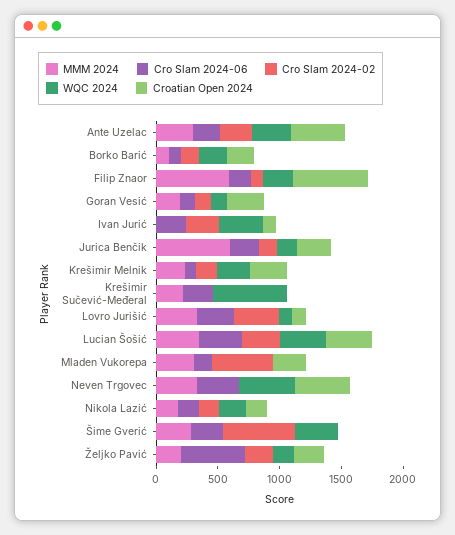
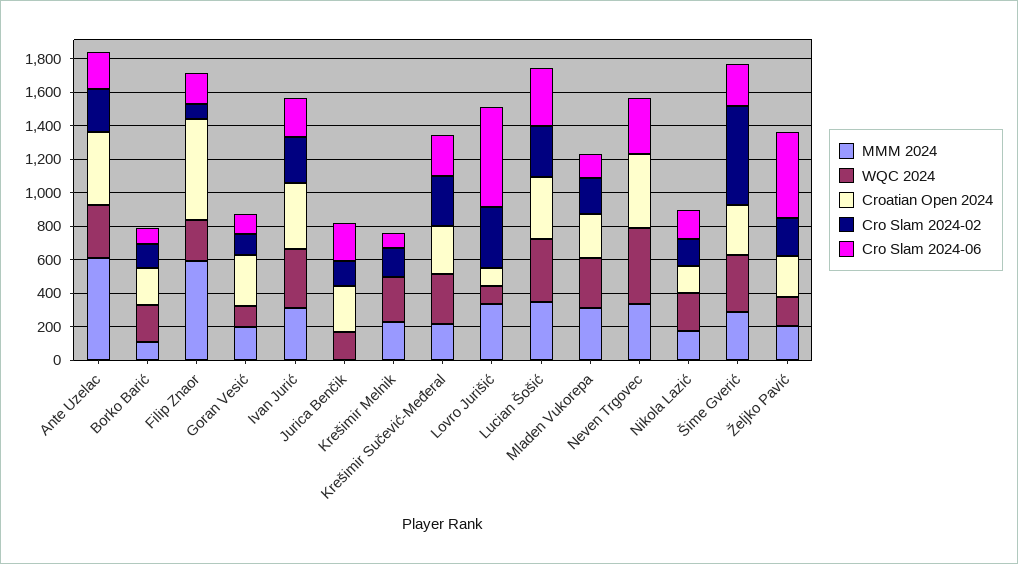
MMM 2024, Ante Uzelac: 300 -> 600
MMM 2024, Ivan Jurić: 0 -> 300
Croatian Open 2024, Ivan Jurić: 100 -> 400
MMM 2024, Jurica Benčik: 600 -> 0
Croatian Open 2024, Krešimir Melnik: 300 -> 0
Cro Slam 2024-02, Krešimir Sučević-Međeral: 0 -> 300
WQC 2024, Krešimir Sučević-Međeral: 600 -> 300
Croatian Open 2024, Krešimir Sučević-Međeral: 0 -> 300
Cro Slam 2024-06, Lovro Jurišić: 300 -> 600
Cro Slam 2024-02, Mladen Vukorepa: 500 -> 200
WQC 2024, Mladen Vukorepa: 0 -> 300
Croatian Open 2024, Šime Gverić: 0 -> 300

